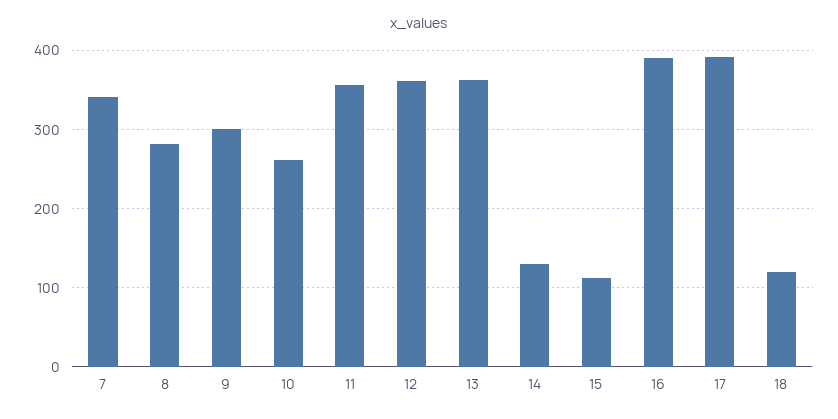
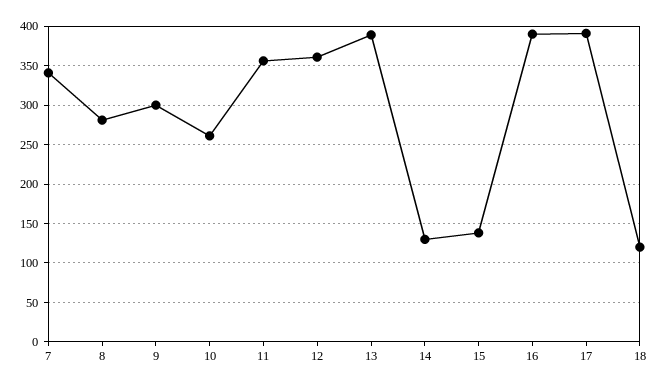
13: 360 -> 390
15: 110 -> 140

